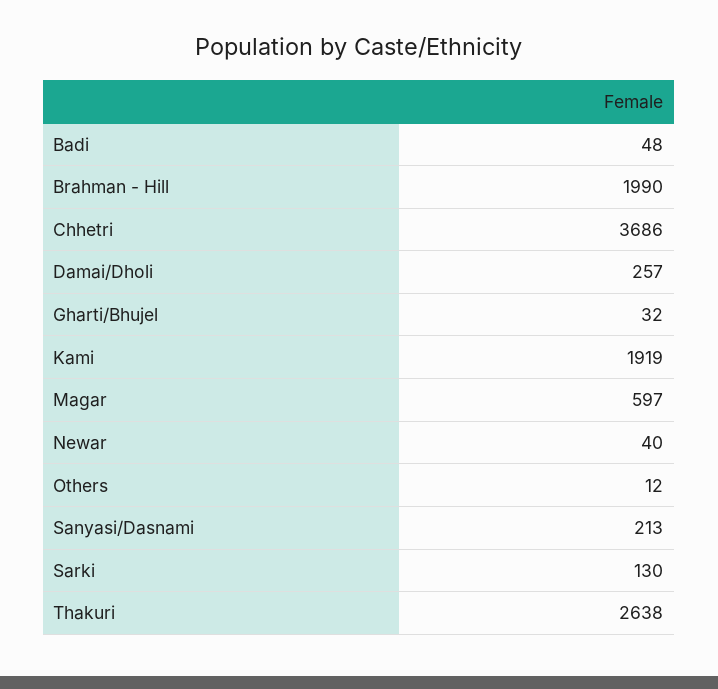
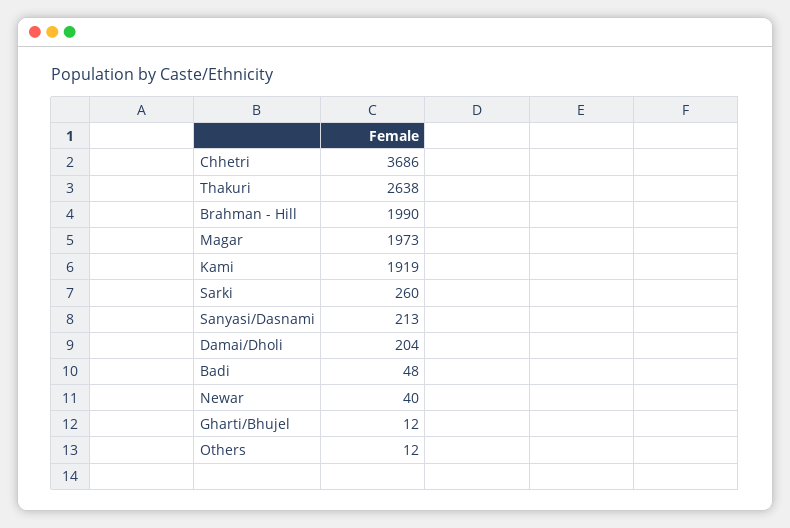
Damai/Dholi: 257 -> 204
Gharti/Bhujel: 32 -> 12
Magar: 597 -> 1973
Sarki: 130 -> 260

